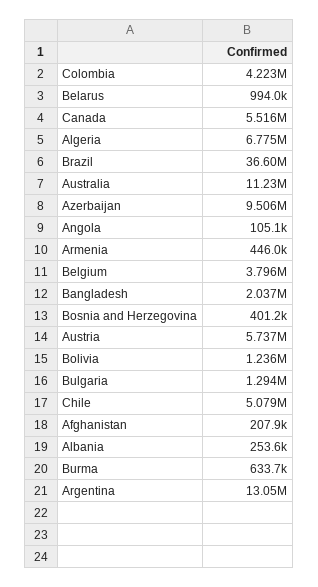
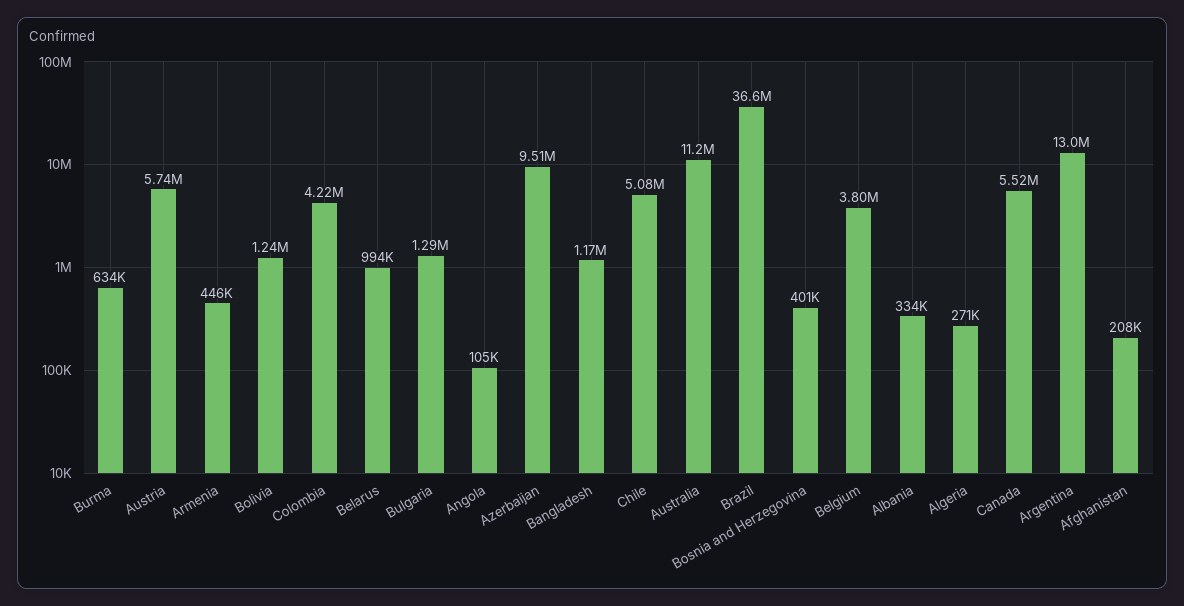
Algeria: 6775000 -> 271000
Bangladesh: 2037000 -> 1170000
Albania: 253600 -> 334000

